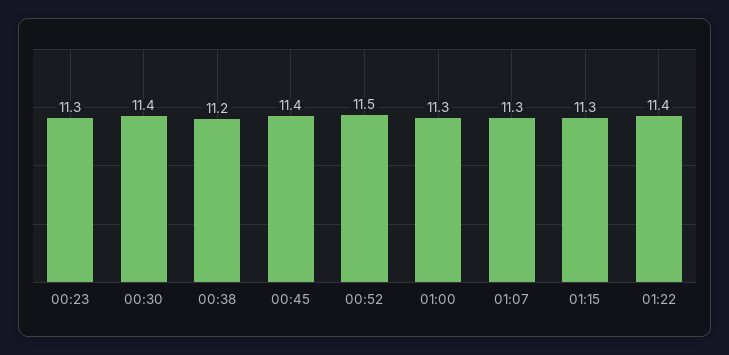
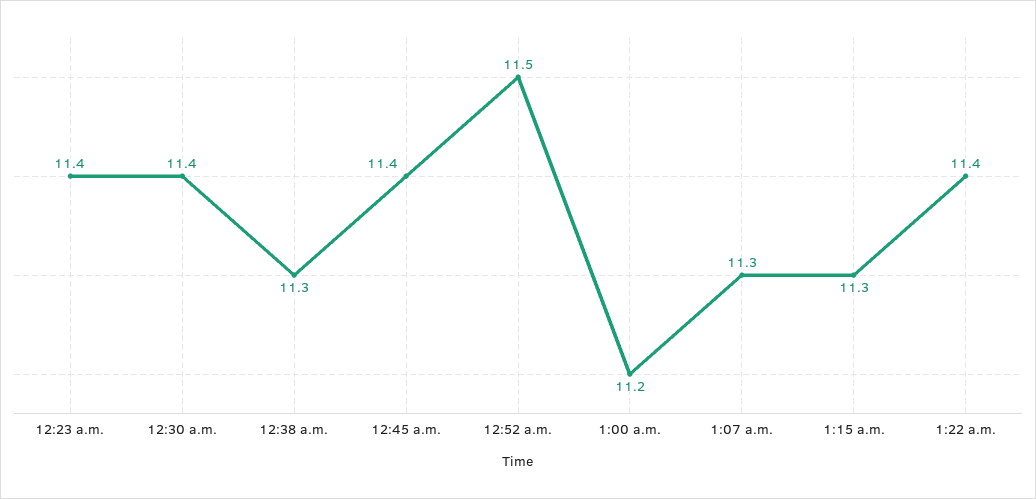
00:23: 11.3 -> 11.4
00:38: 11.2 -> 11.3
01:00: 11.3 -> 11.2

